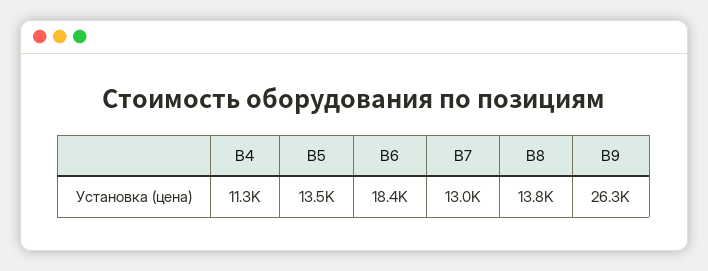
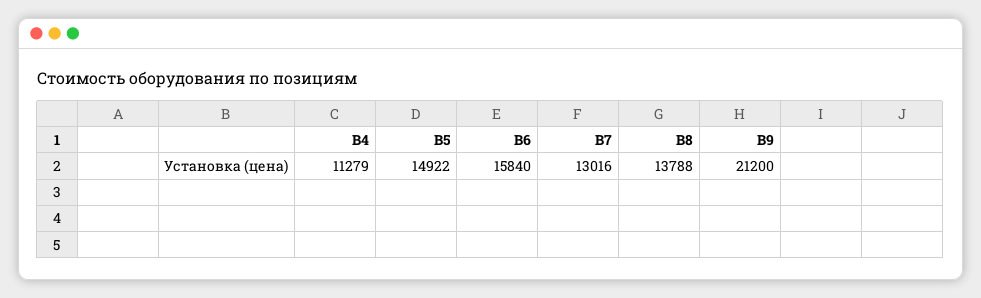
В5: 13500 -> 14922
В6: 18400 -> 15840
В9: 26300 -> 21200

